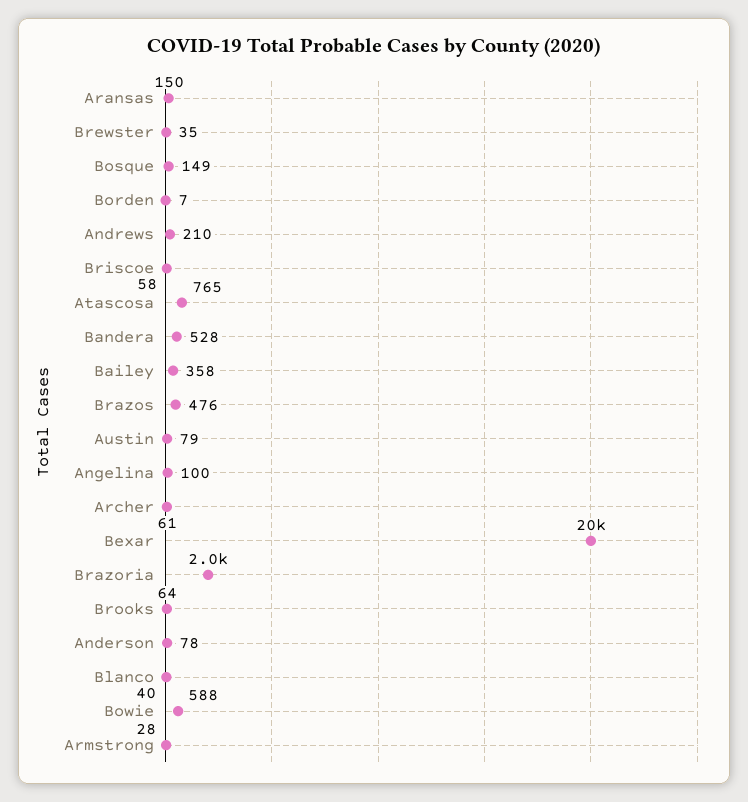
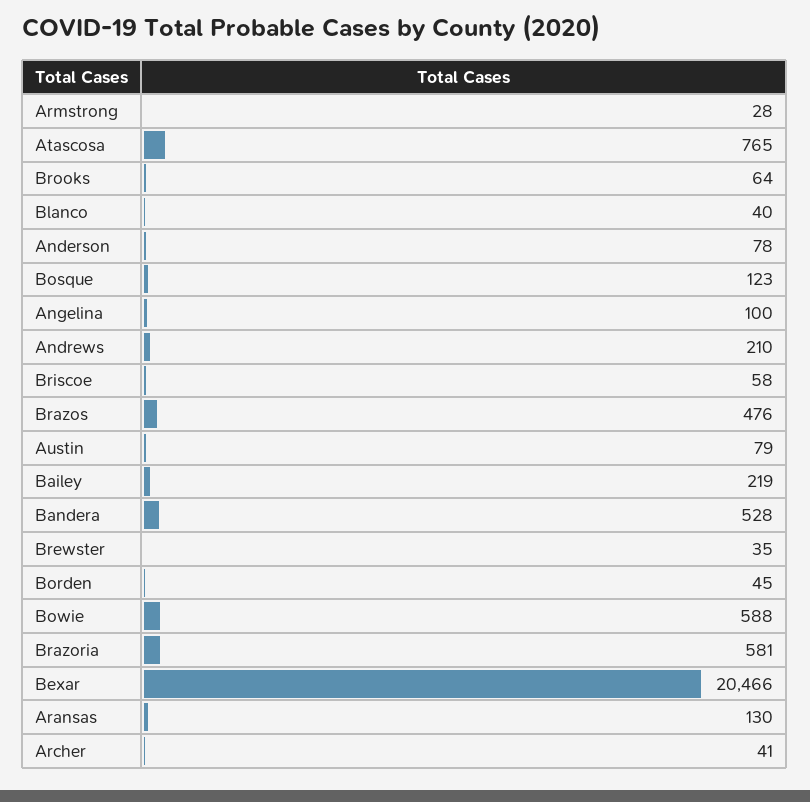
Aransas: 150 -> 130
Bosque: 149 -> 123
Borden: 7 -> 45
Bailey: 358 -> 219
Archer: 61 -> 41
Brazoria: 2000 -> 581

